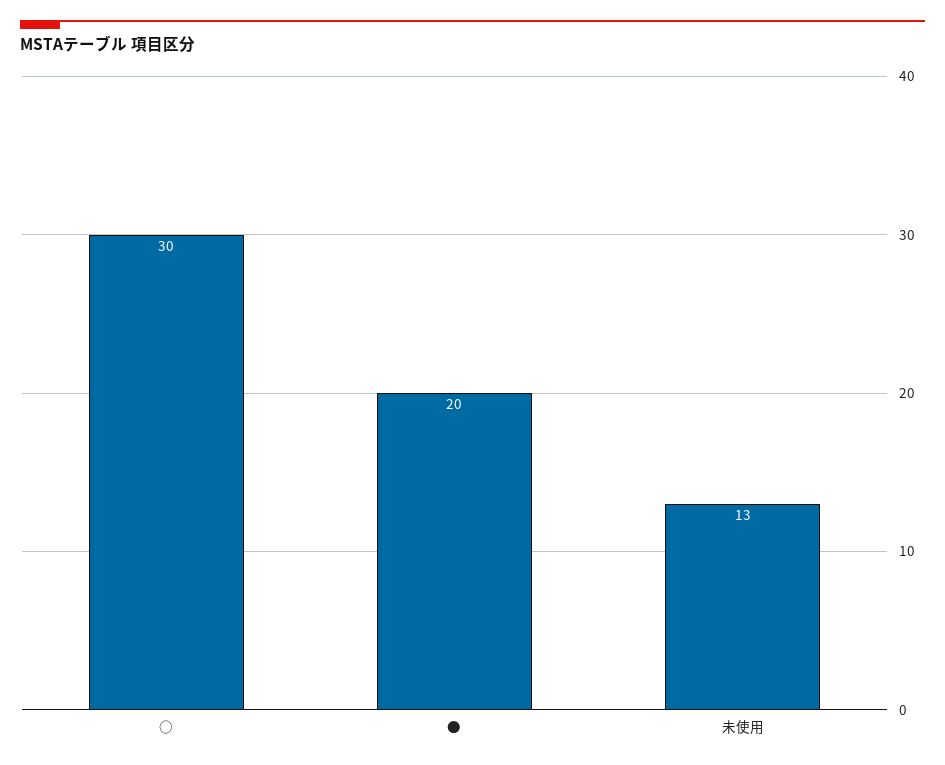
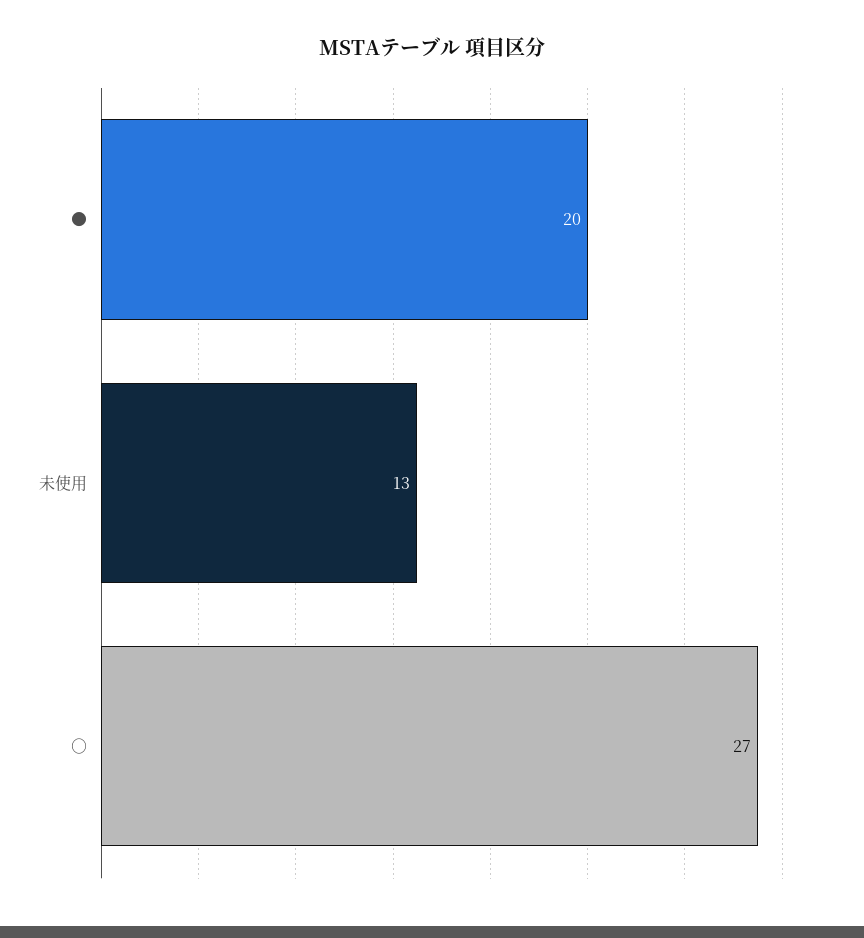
○: 30 -> 27

